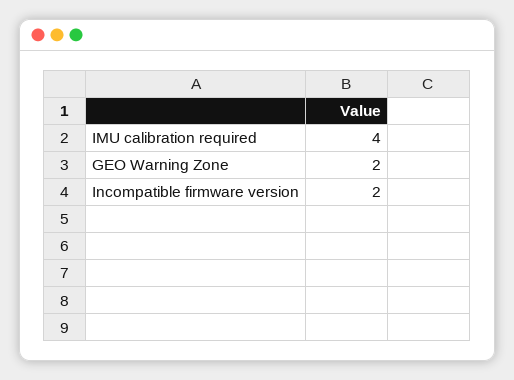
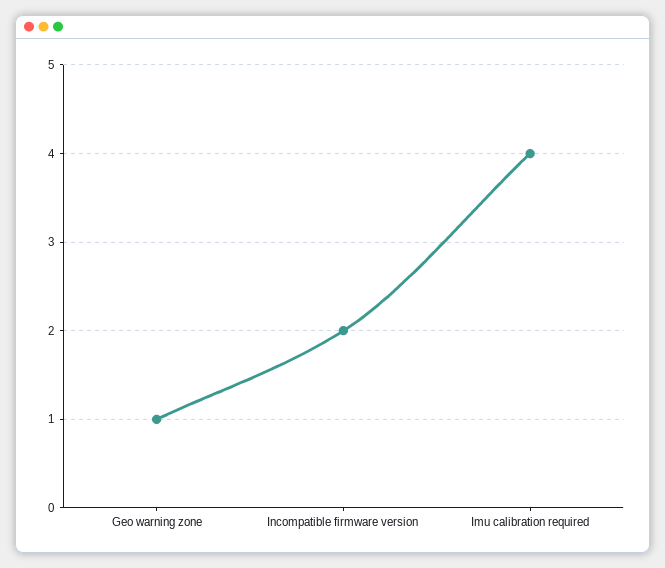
GEO Warning Zone: 2 -> 1

